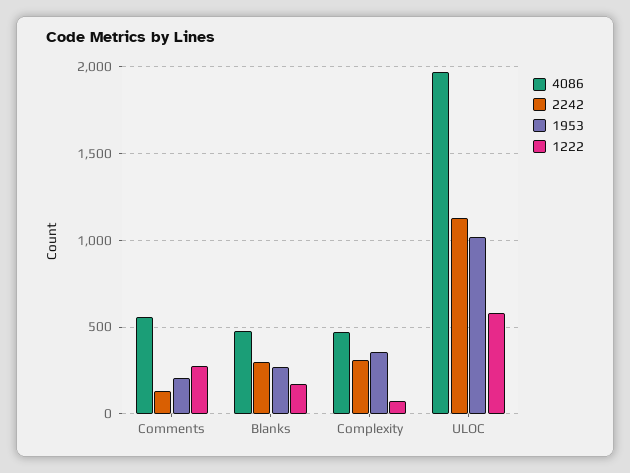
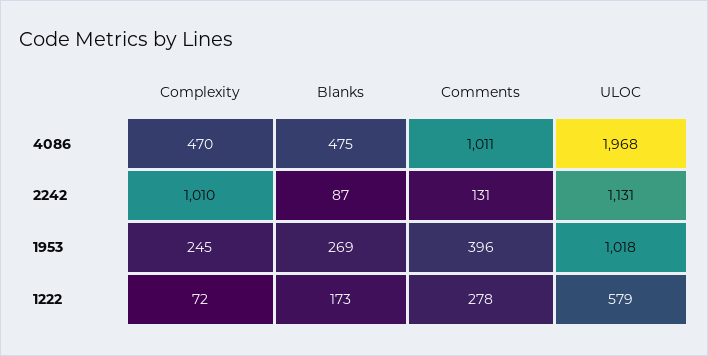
4086, Comments: 550 -> 1011
1953, Comments: 200 -> 396
2242, Blanks: 300 -> 87
2242, Complexity: 300 -> 1010
1953, Complexity: 350 -> 245

